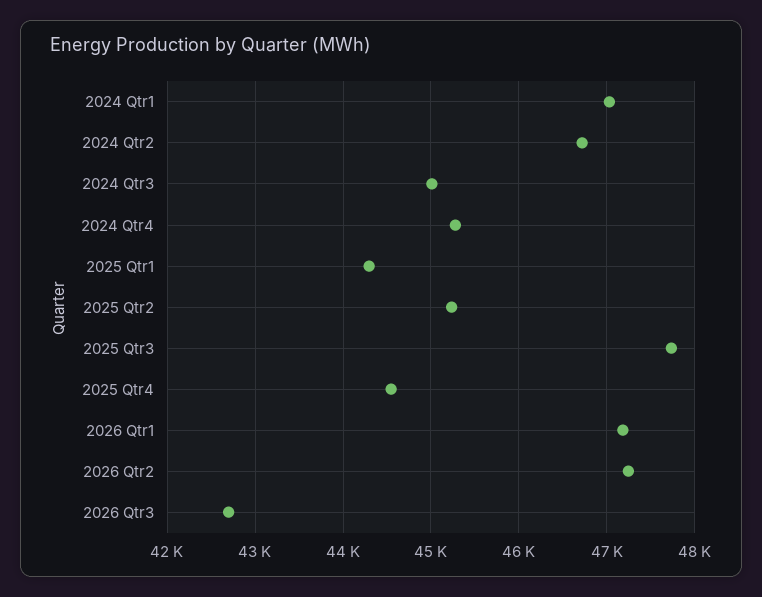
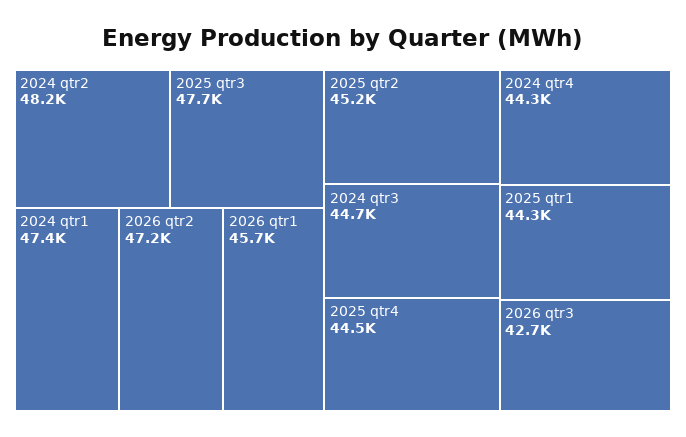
2024 Qtr1: 47000 -> 47400
2024 Qtr2: 46700 -> 48200
2024 Qtr3: 45000 -> 44700
2024 Qtr4: 45300 -> 44300
2026 Qtr1: 47200 -> 45700

